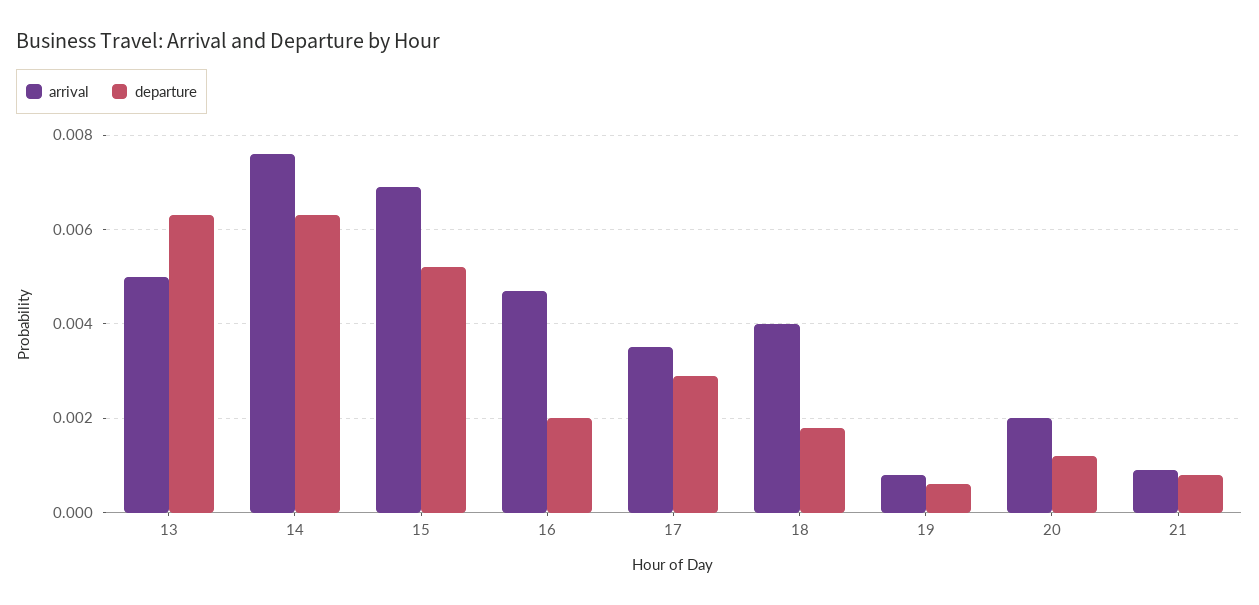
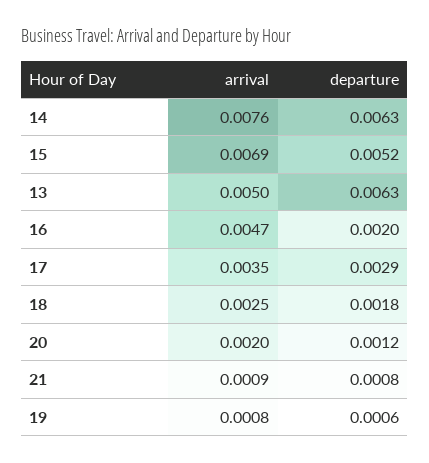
arrival, 18: 0.004 -> 0.0025

